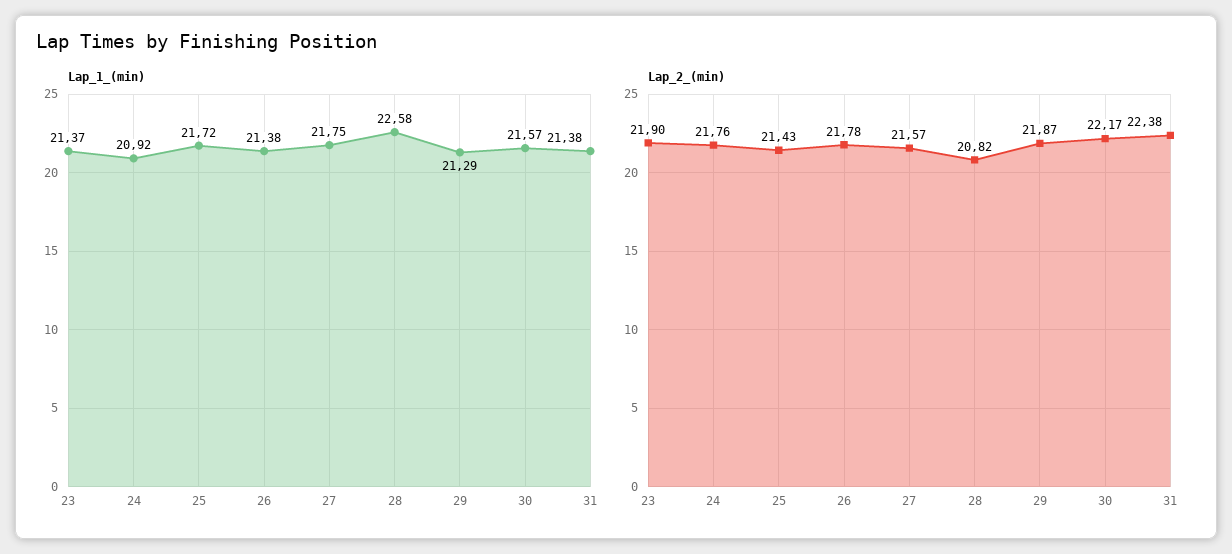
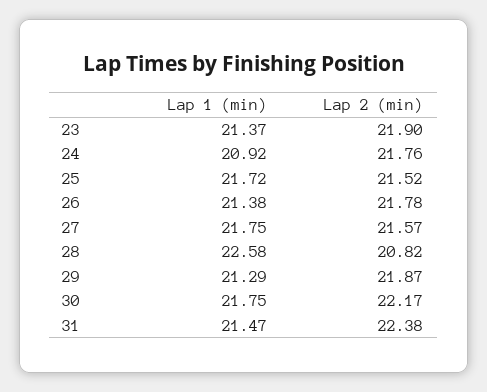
Lap_1_(min), 30: 21.57 -> 21.75
Lap_1_(min), 31: 21.38 -> 21.47
Lap_2_(min), 25: 21.43 -> 21.52

